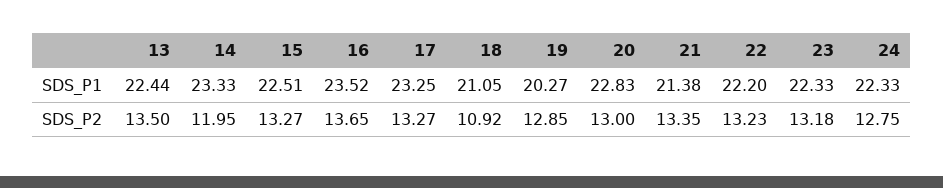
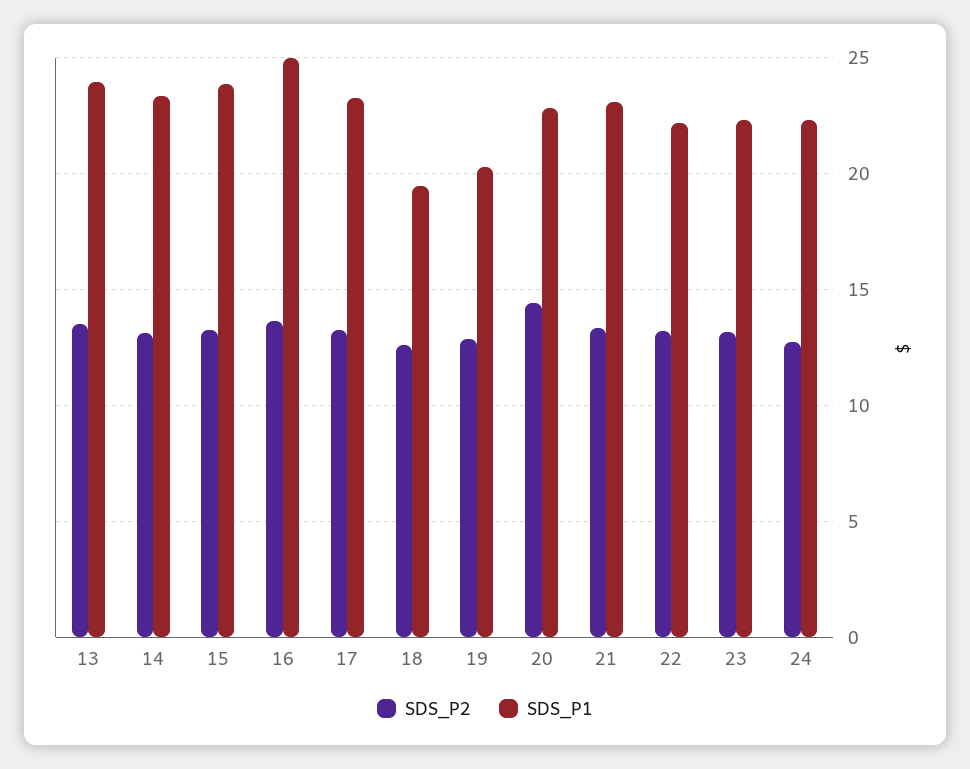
SDS_P1, 13: 22.44 -> 24
SDS_P1, 15: 22.51 -> 24
SDS_P1, 16: 23.52 -> 25
SDS_P1, 18: 21.05 -> 19.5
SDS_P1, 21: 21.38 -> 23
SDS_P2, 14: 11.95 -> 13
SDS_P2, 18: 10.92 -> 12.5
SDS_P2, 20: 13 -> 14.5

